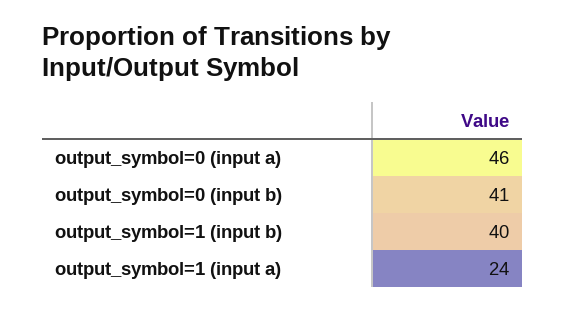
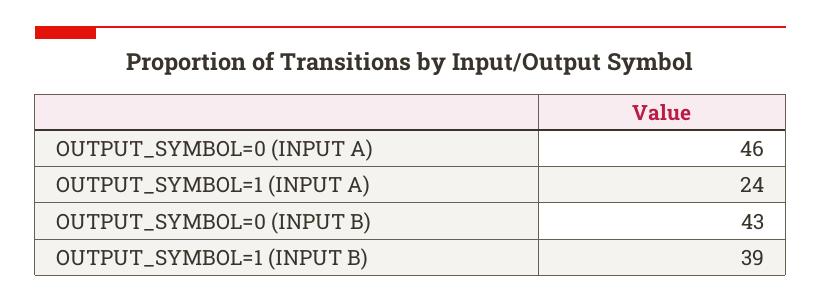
output_symbol=0 (input b): 41 -> 43
output_symbol=1 (input b): 40 -> 39

